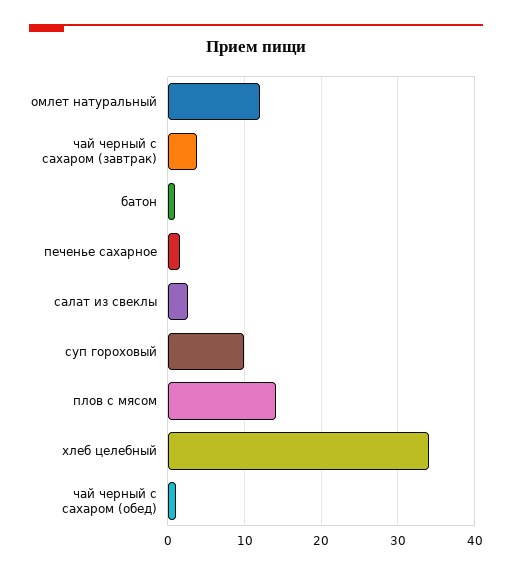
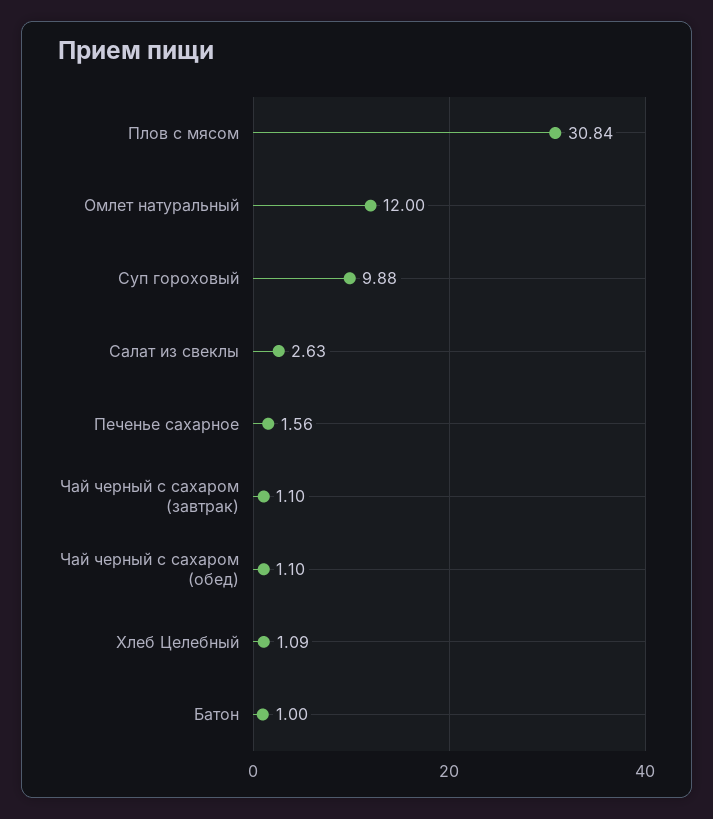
чай черный с сахаром (завтрак): 4 -> 1.1
плов с мясом: 14 -> 30.84
хлеб целебный: 34 -> 1.09

